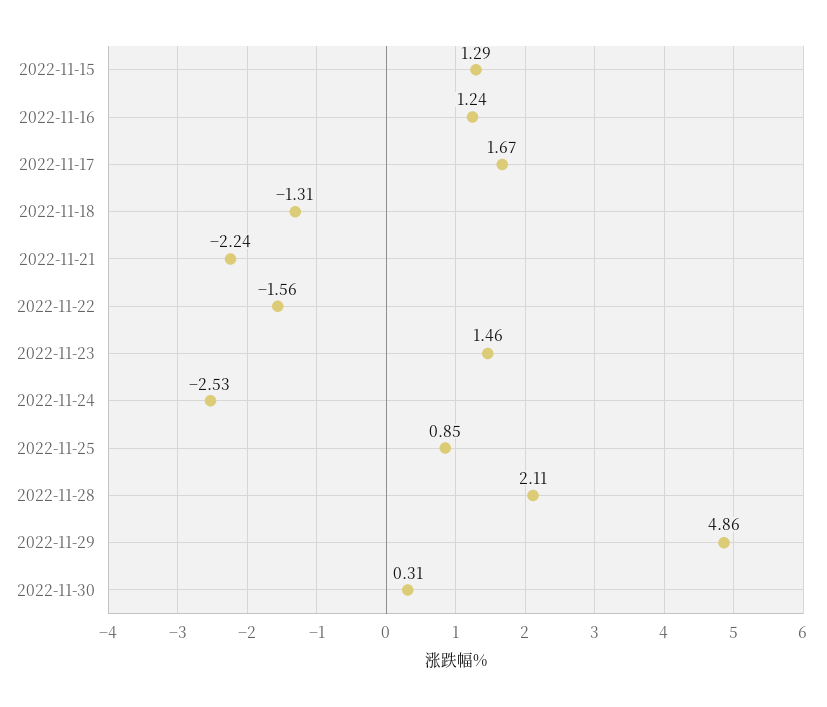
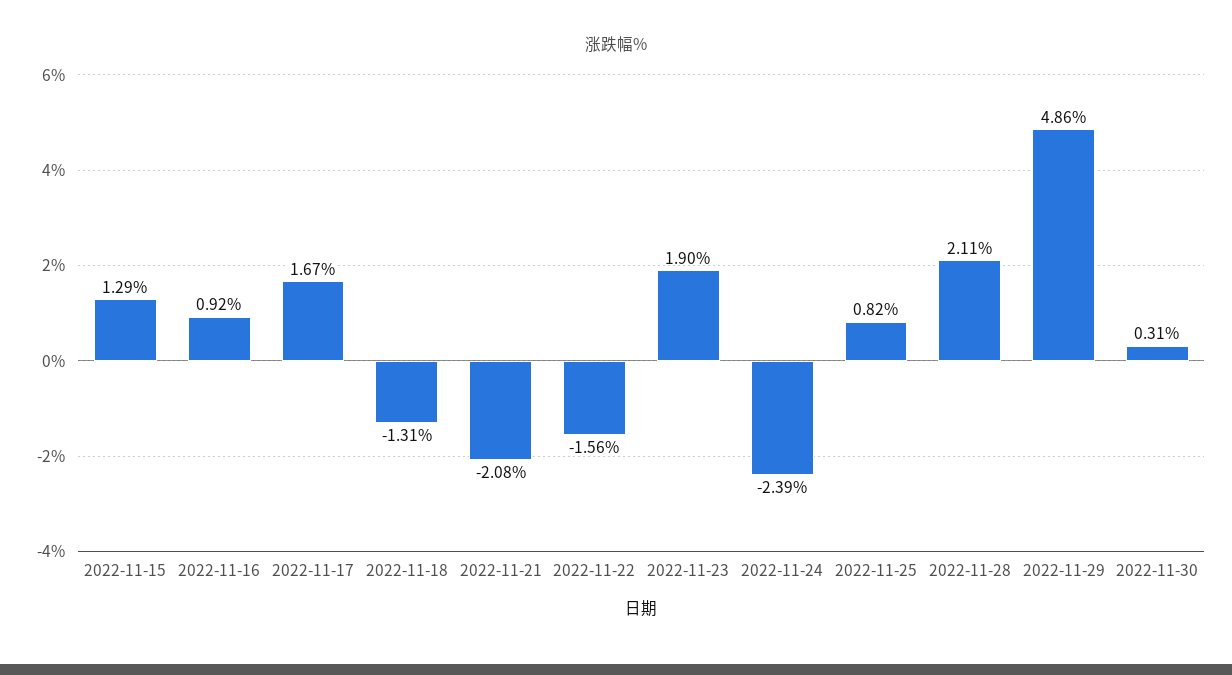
2022-11-16: 1.24 -> 0.92
2022-11-21: -2.24 -> -2.08
2022-11-23: 1.46 -> 1.9
2022-11-24: -2.53 -> -2.39
2022-11-25: 0.85 -> 0.82

